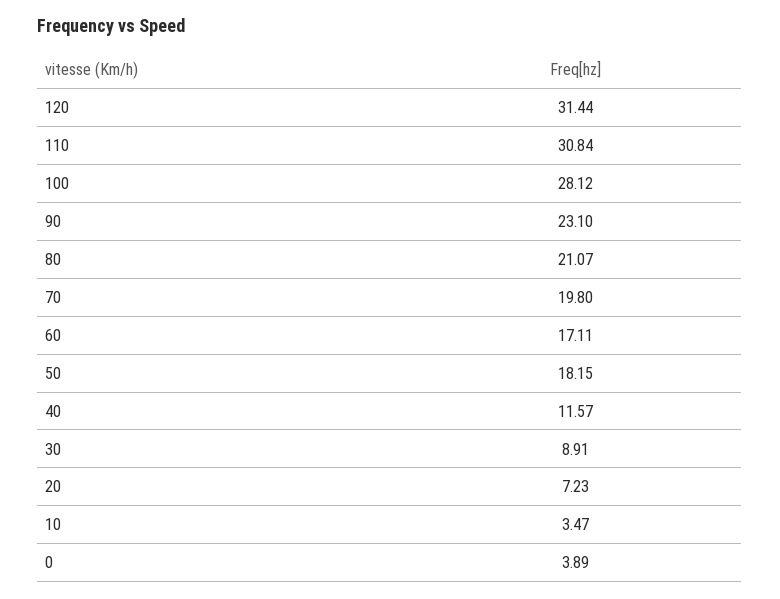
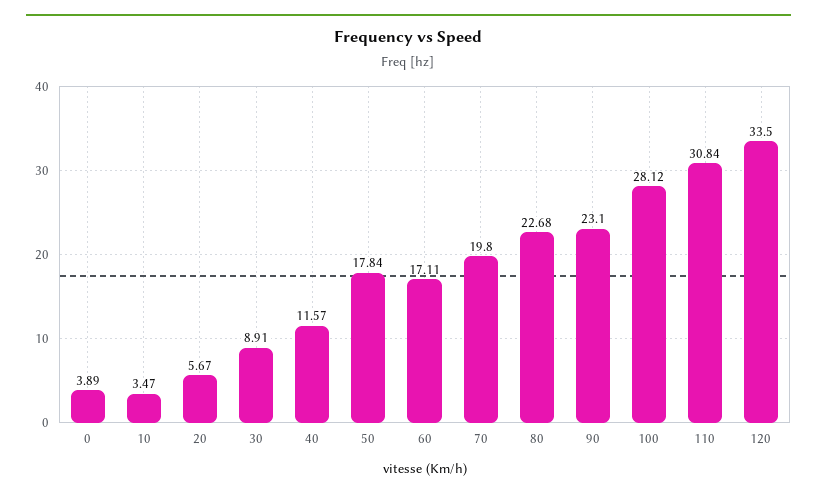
120: 31.44 -> 33.5
80: 21.07 -> 22.68
50: 18.15 -> 17.84
20: 7.23 -> 5.67

